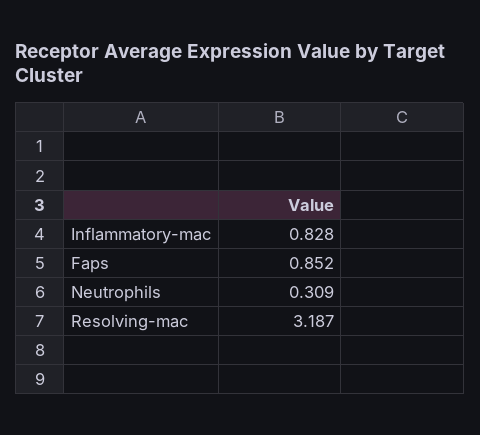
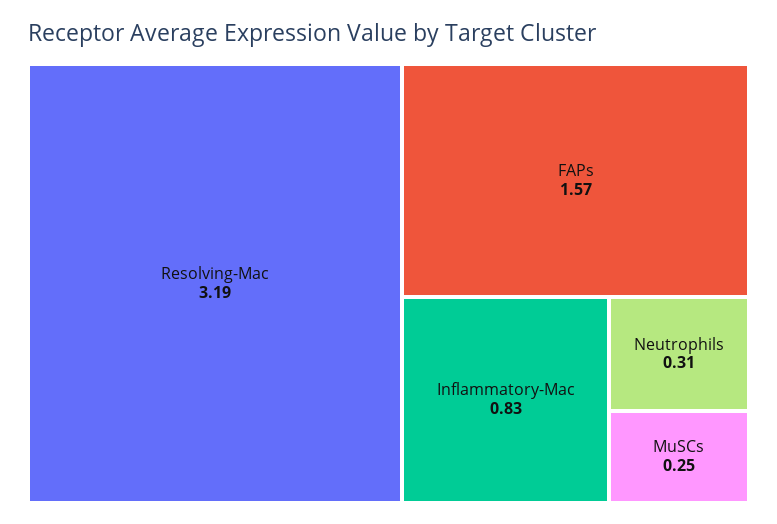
Faps: 0.852 -> 1.57
MuSCs: none -> 0.25

